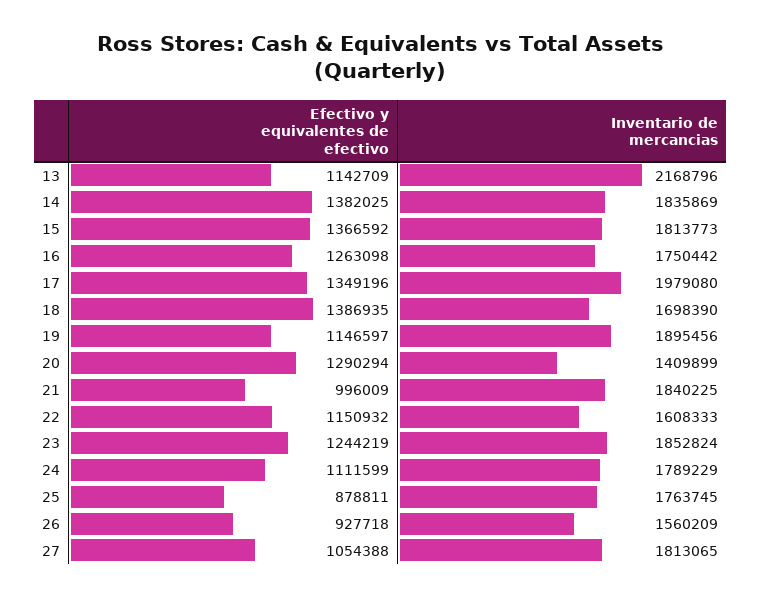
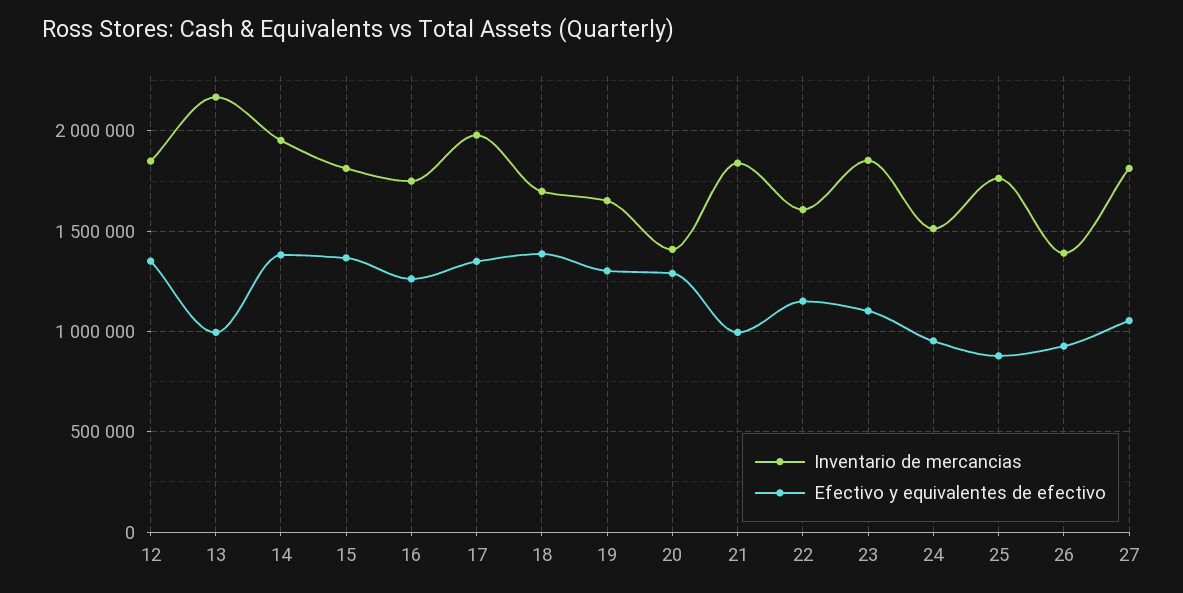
Efectivo y equivalentes de efectivo, 13: 1142709 -> 1000000
Inventario de mercancias, 14: 1835869 -> 1950000
Efectivo y equivalentes de efectivo, 19: 1146597 -> 1300000
Inventario de mercancias, 19: 1895456 -> 1650000
Efectivo y equivalentes de efectivo, 23: 1244219 -> 1100000
Efectivo y equivalentes de efectivo, 24: 1111599 -> 950000
Inventario de mercancias, 24: 1789229 -> 1500000
Inventario de mercancias, 26: 1560209 -> 1400000
Inventario de mercancias, 12: none -> 1850000
Efectivo y equivalentes de efectivo, 12: none -> 1350000

